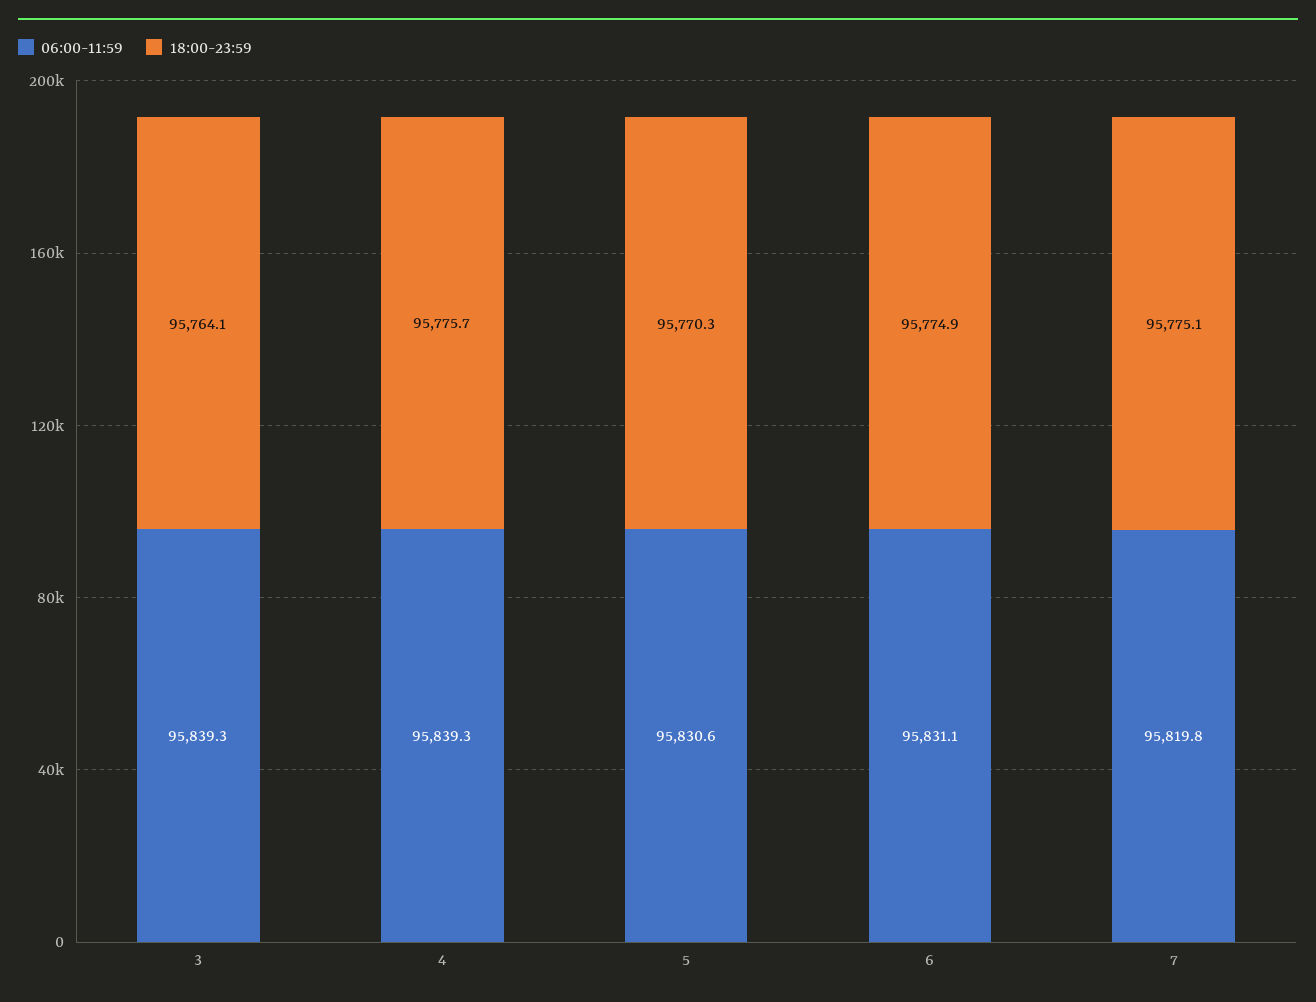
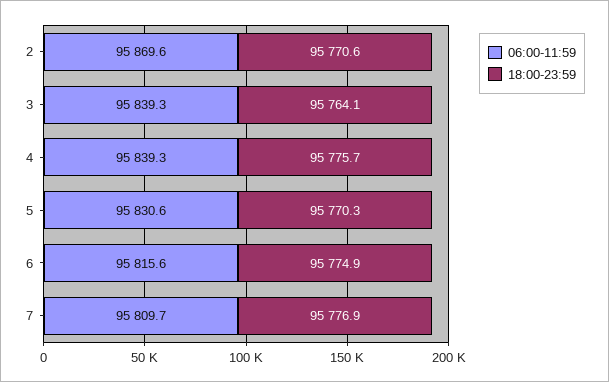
06:00-11:59, 6: 95831.1 -> 95815.6
06:00-11:59, 7: 95819.8 -> 95809.7
18:00-23:59, 7: 95775.1 -> 95776.9
06:00-11:59, 2: none -> 95869.6
18:00-23:59, 2: none -> 95770.6

